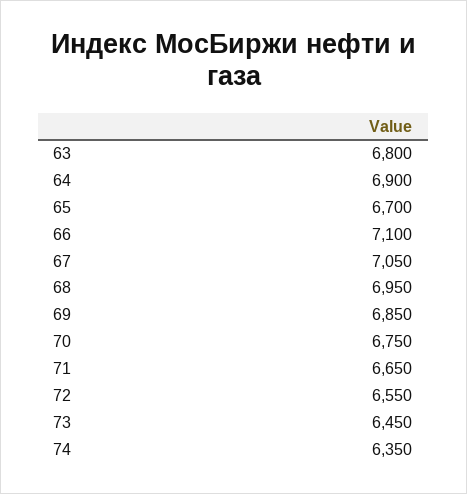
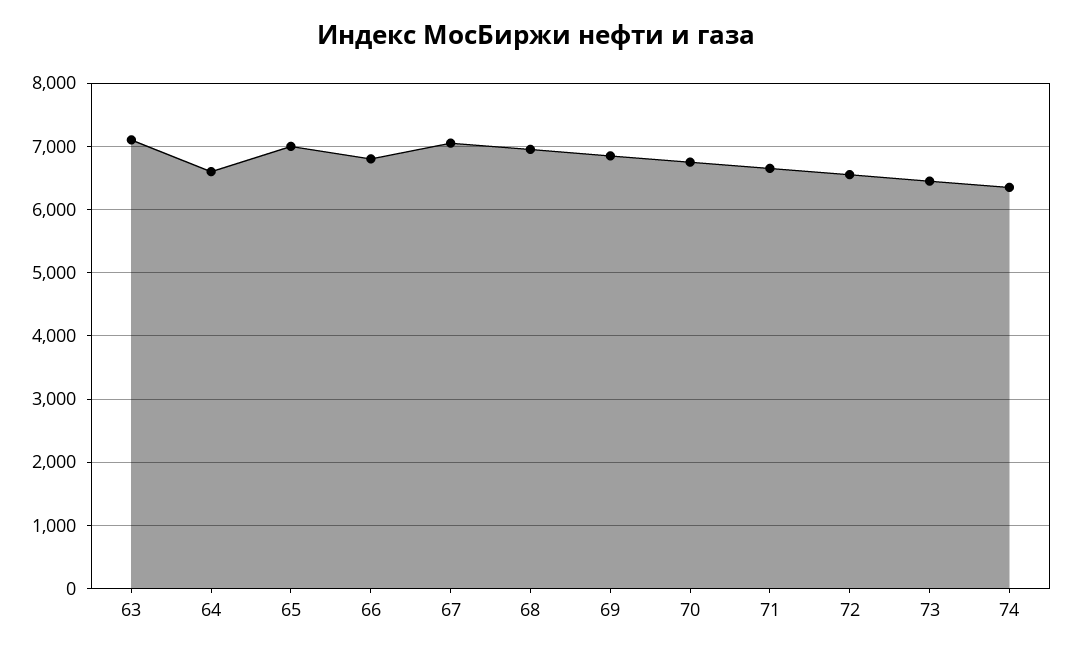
63: 6800 -> 7100
64: 6900 -> 6600
65: 6700 -> 7000
66: 7100 -> 6800

